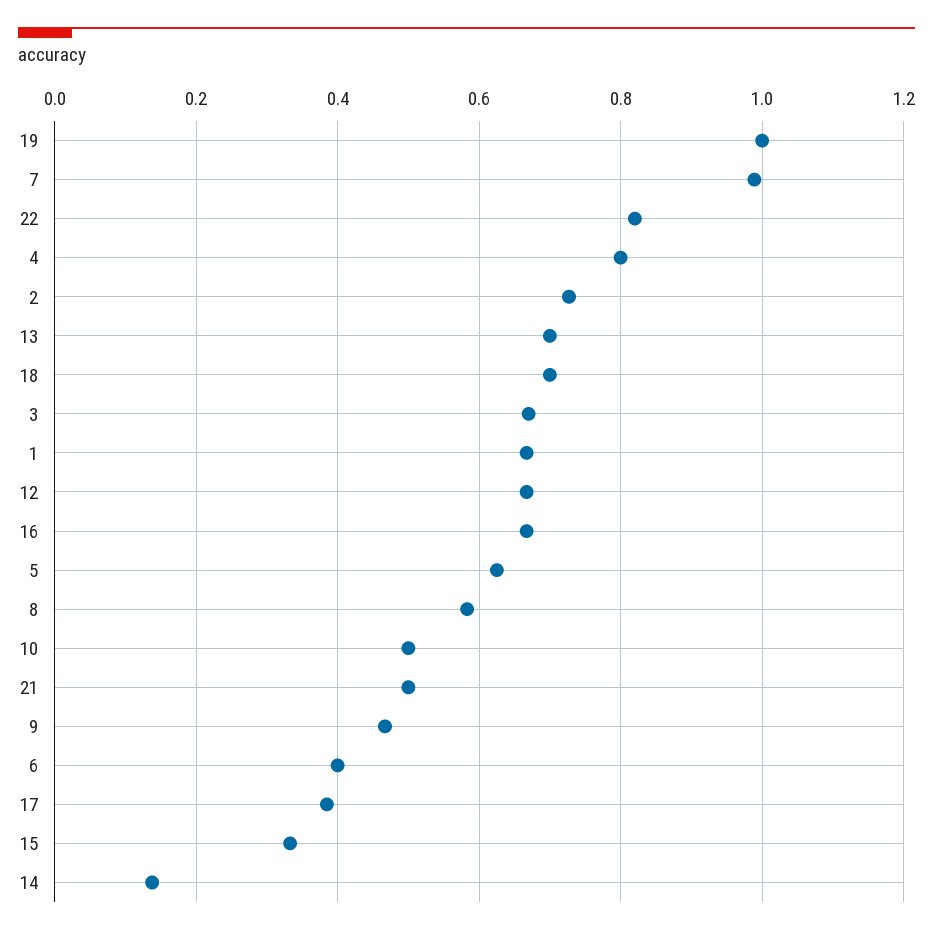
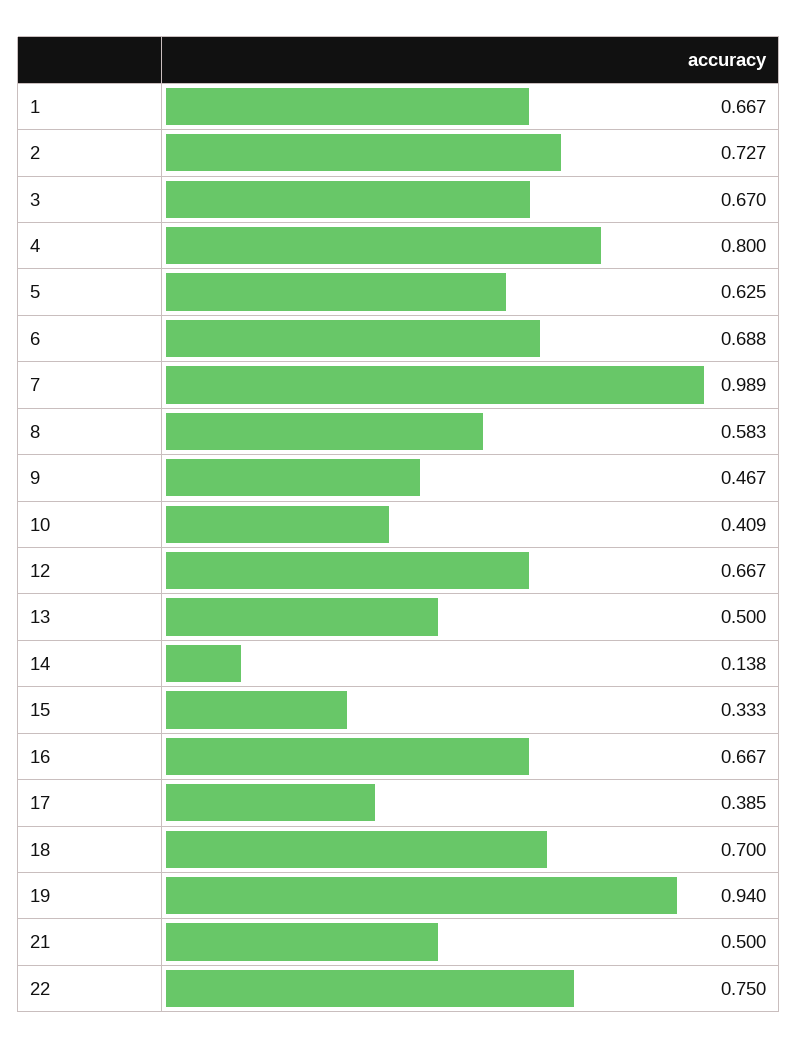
19: 1 -> 0.94
22: 0.82 -> 0.75
13: 0.7 -> 0.5
10: 0.5 -> 0.409
6: 0.4 -> 0.688

